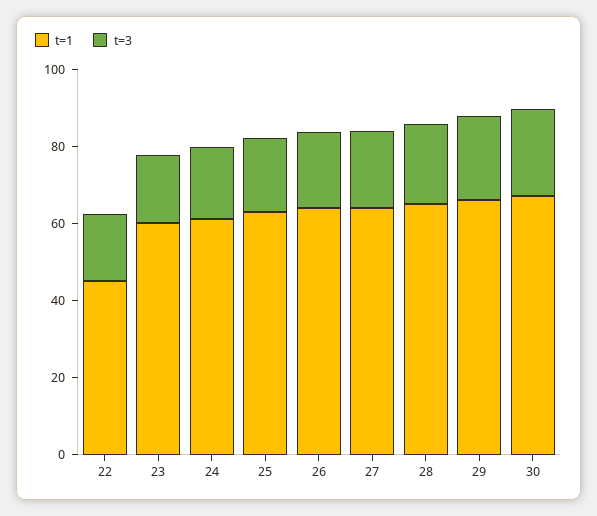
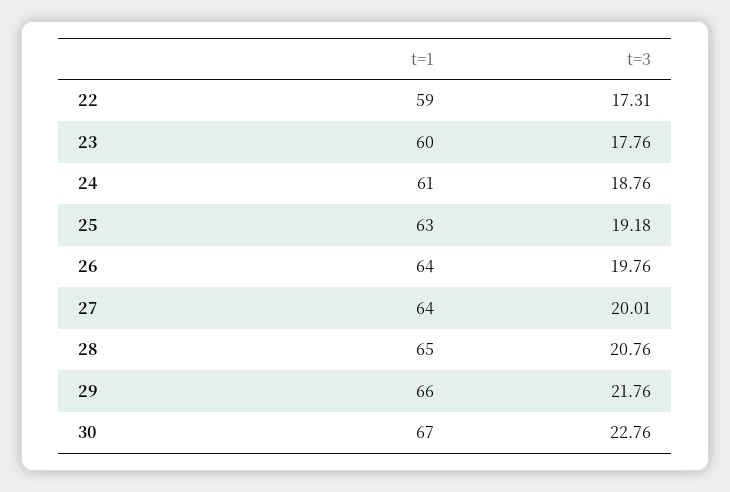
t=1, 22: 45 -> 59

